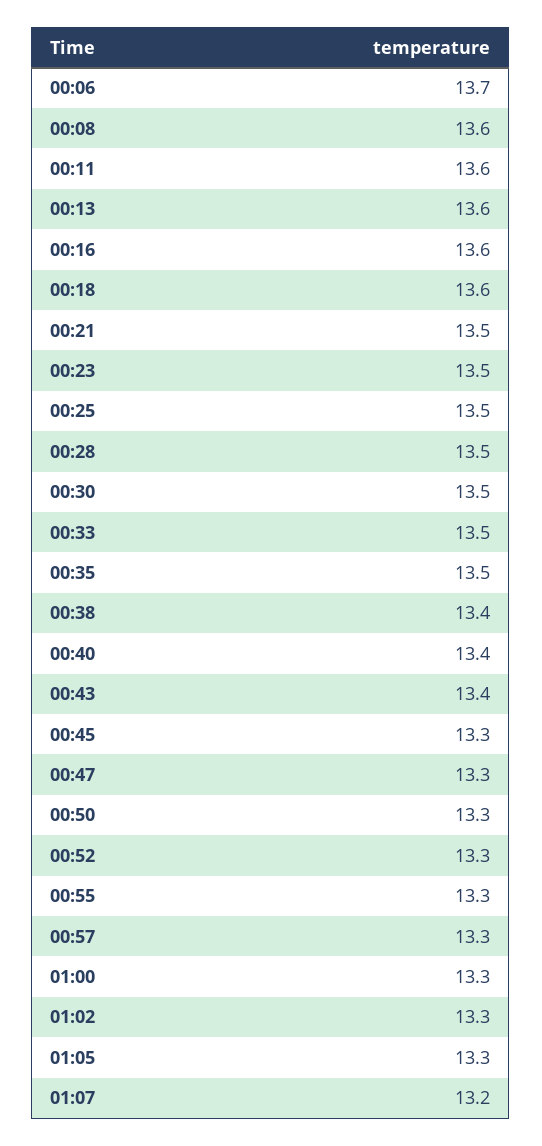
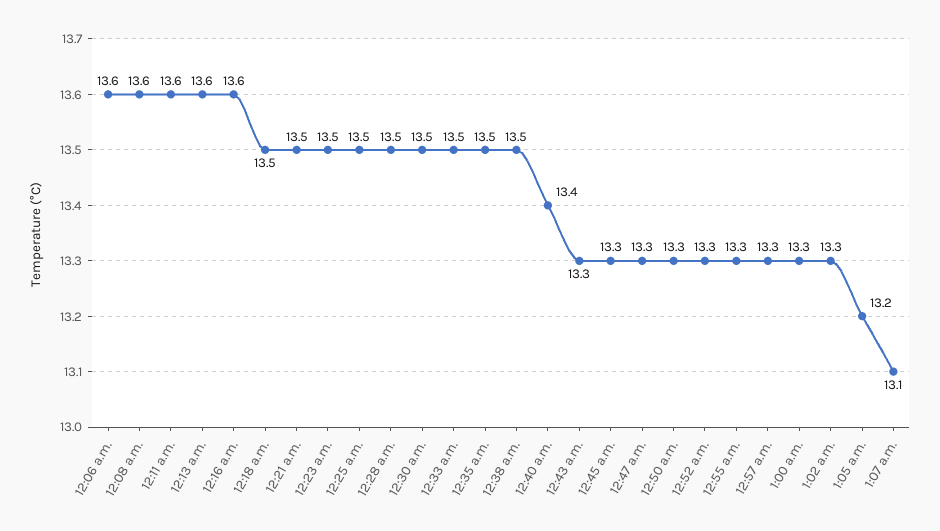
00:06: 13.7 -> 13.6
00:18: 13.6 -> 13.5
00:38: 13.4 -> 13.5
00:43: 13.4 -> 13.3
01:05: 13.3 -> 13.2
01:07: 13.2 -> 13.1

